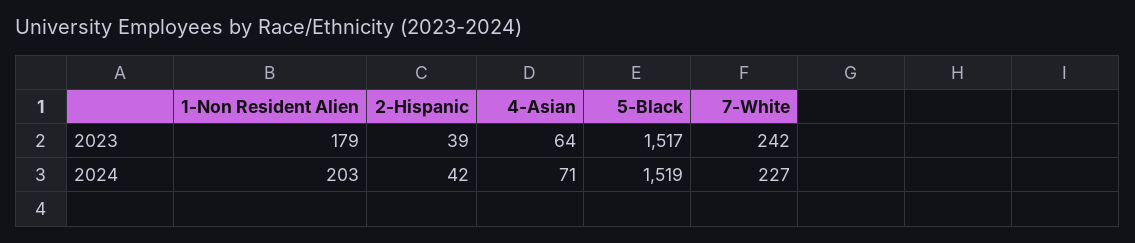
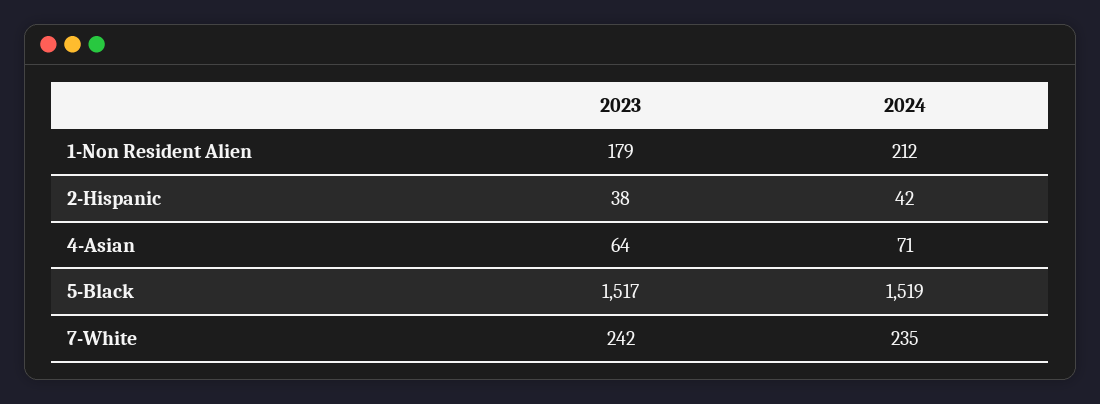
2-Hispanic, 2023: 39 -> 38
1-Non Resident Alien, 2024: 203 -> 212
7-White, 2024: 227 -> 235

